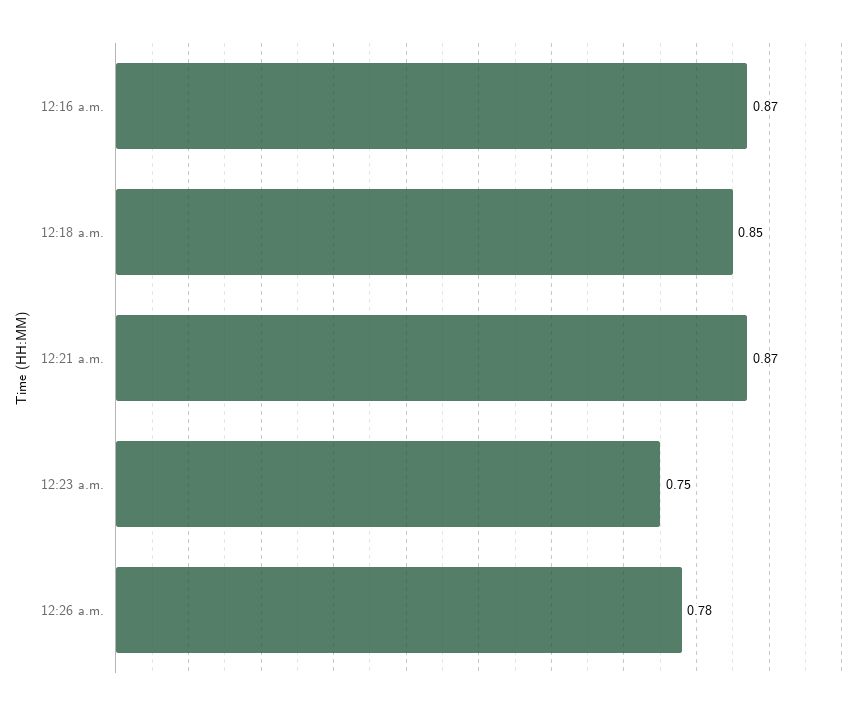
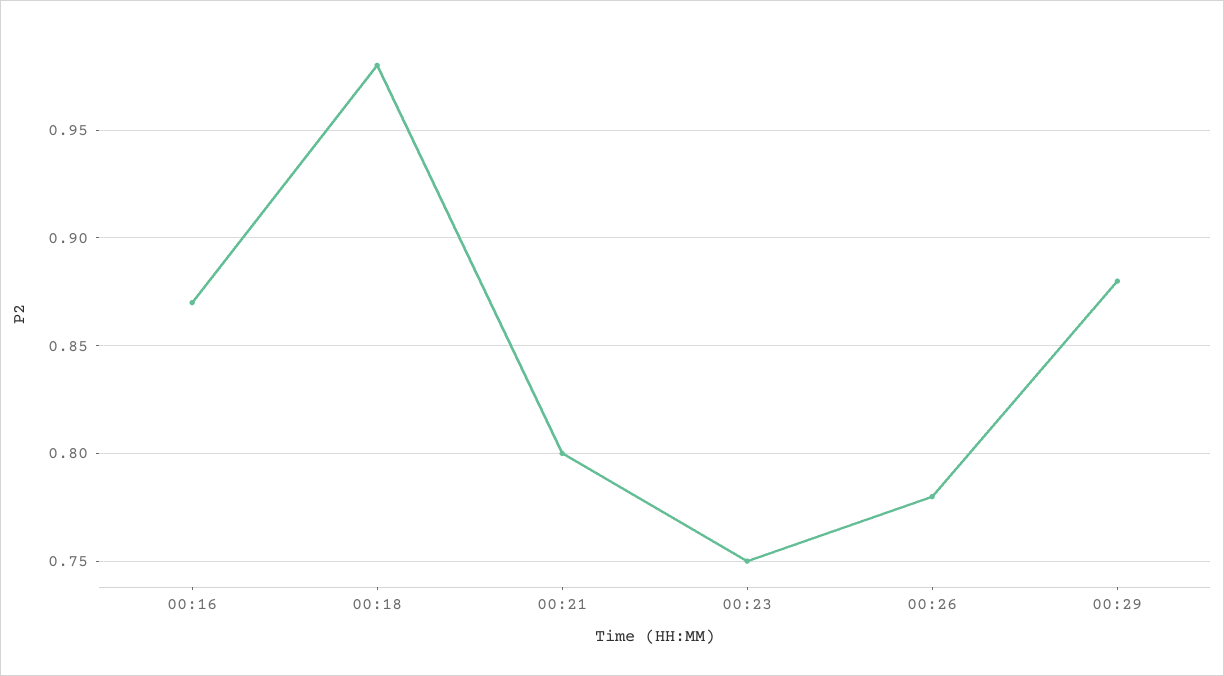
12:18 a.m.: 0.85 -> 0.98
12:21 a.m.: 0.87 -> 0.8
00:29: none -> 0.88

